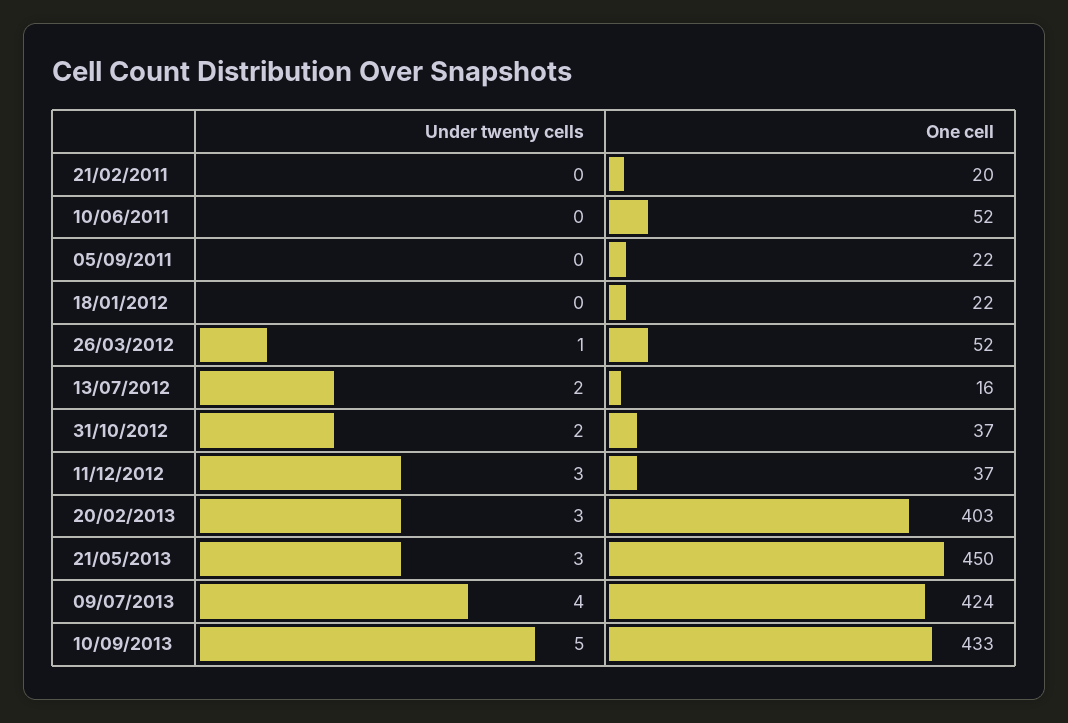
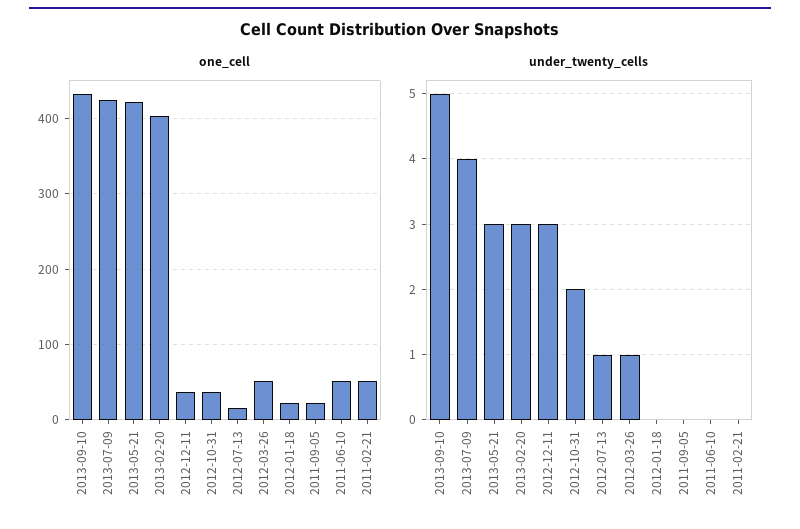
One cell, 21/02/2011: 20 -> 50
Under twenty cells, 13/07/2012: 2 -> 1
One cell, 21/05/2013: 450 -> 420

